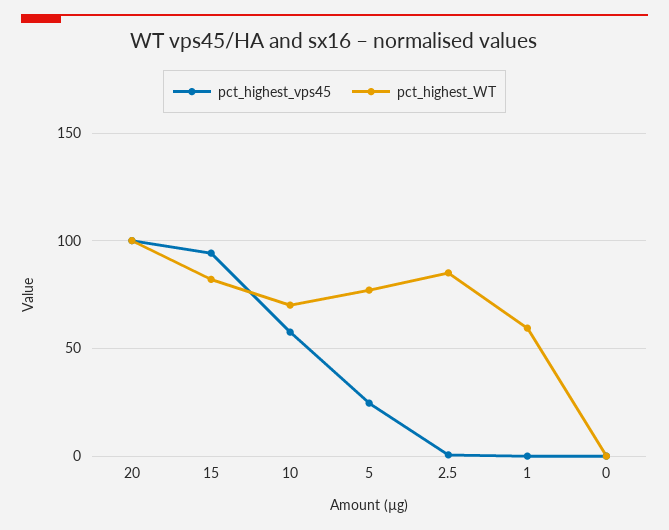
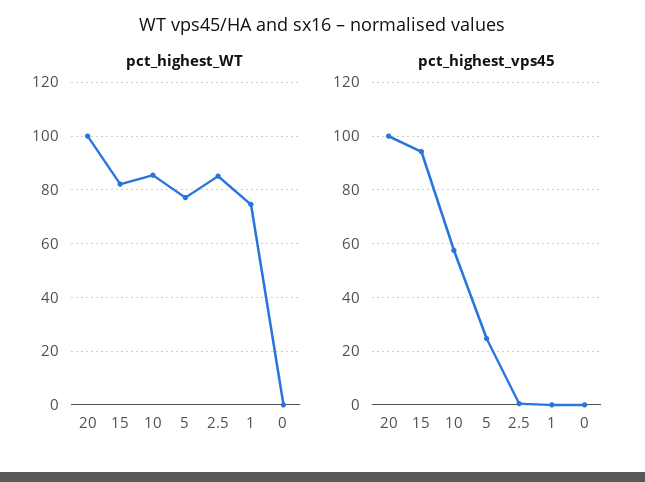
pct_highest_WT, 10: 70 -> 85
pct_highest_WT, 1: 60 -> 75

